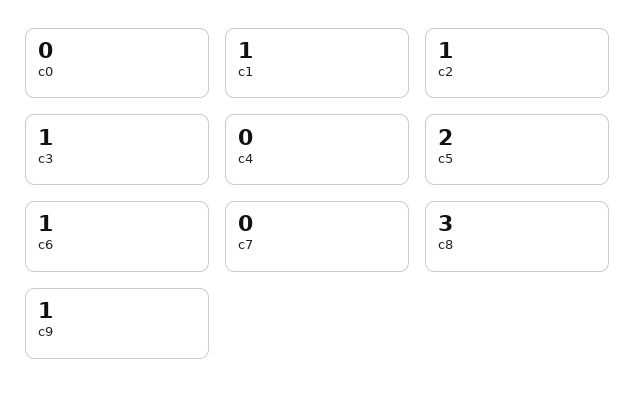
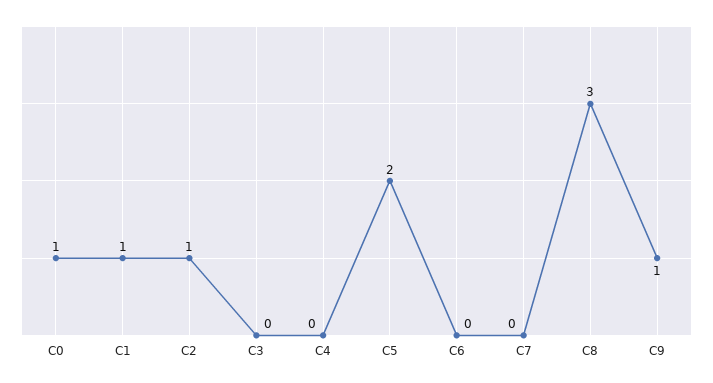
c0: 0 -> 1
c3: 1 -> 0
c6: 1 -> 0

